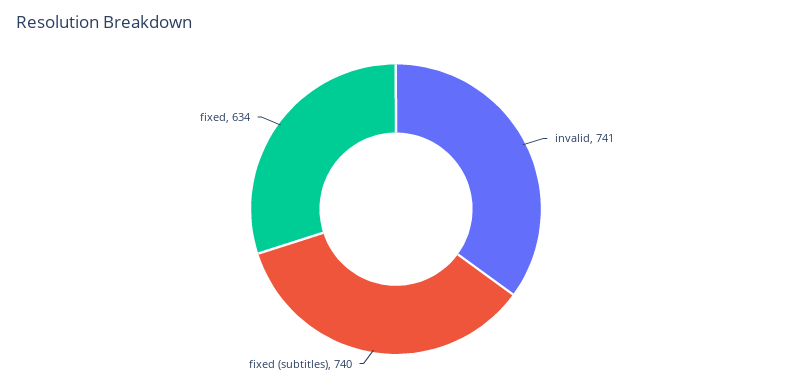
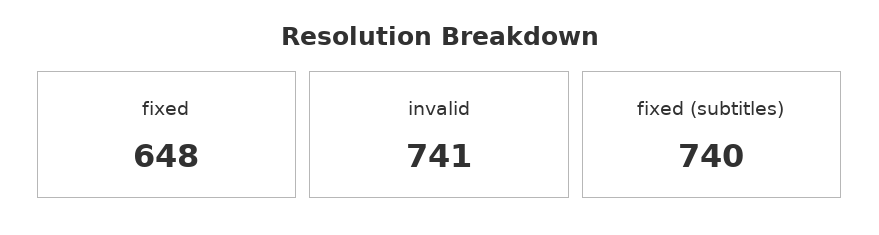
fixed: 634 -> 648

